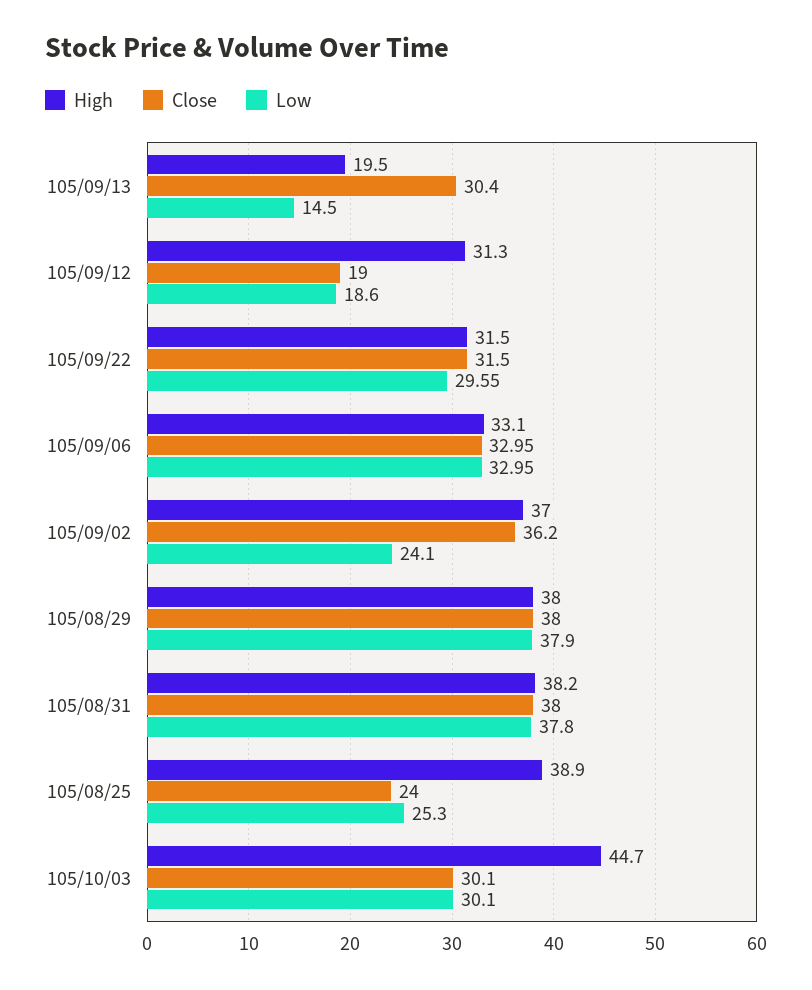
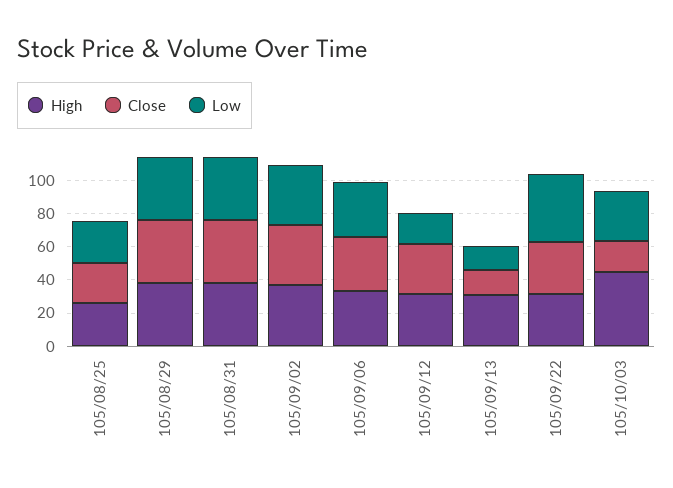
High, 105/09/13: 19.5 -> 30
Close, 105/09/13: 30.4 -> 15
Close, 105/09/12: 19 -> 30
Low, 105/09/22: 29.55 -> 40
Low, 105/09/02: 24.1 -> 35
High, 105/08/25: 38.9 -> 25
Close, 105/10/03: 30.1 -> 20

